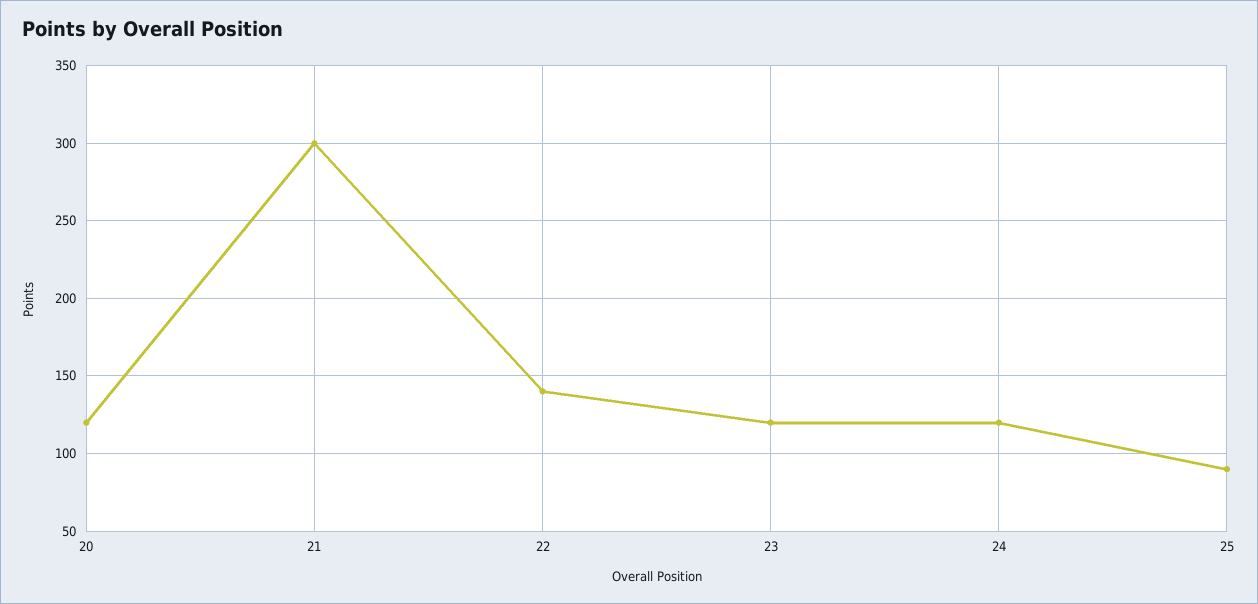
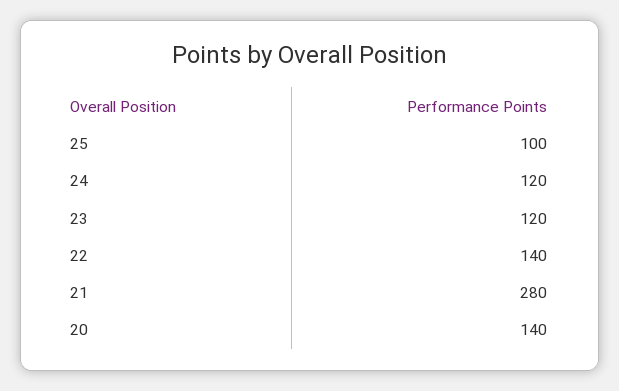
20: 120 -> 140
21: 300 -> 280
25: 90 -> 100

